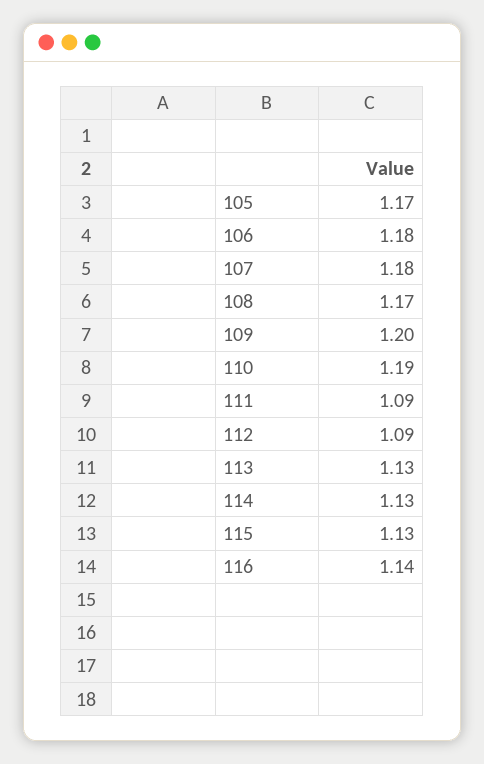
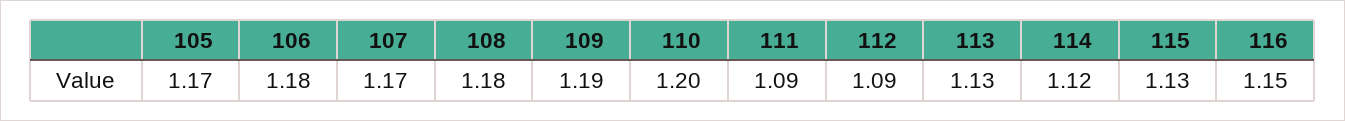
107: 1.18 -> 1.17
108: 1.17 -> 1.18
109: 1.2 -> 1.19
110: 1.19 -> 1.2
114: 1.13 -> 1.12
116: 1.14 -> 1.15

